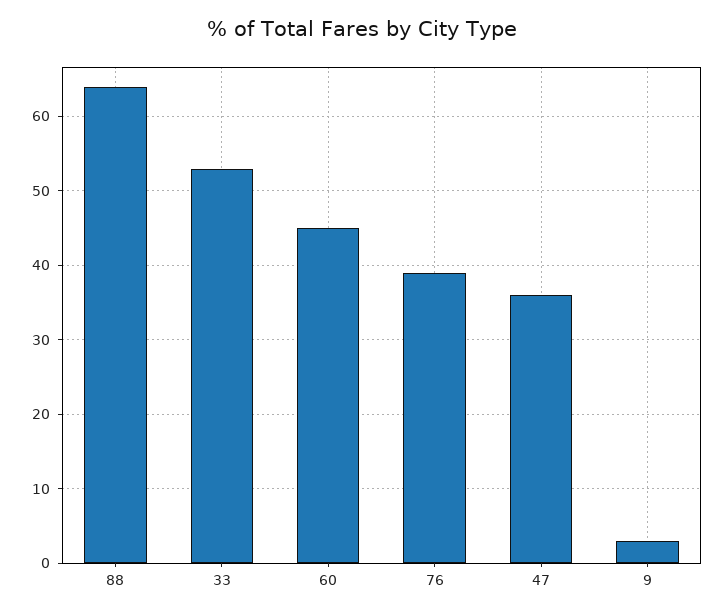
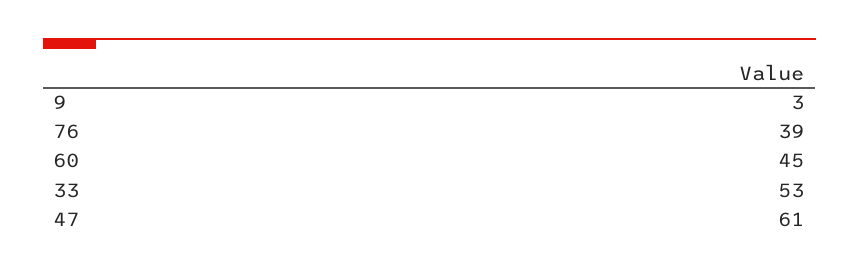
88: 64 -> none
47: 36 -> 61

